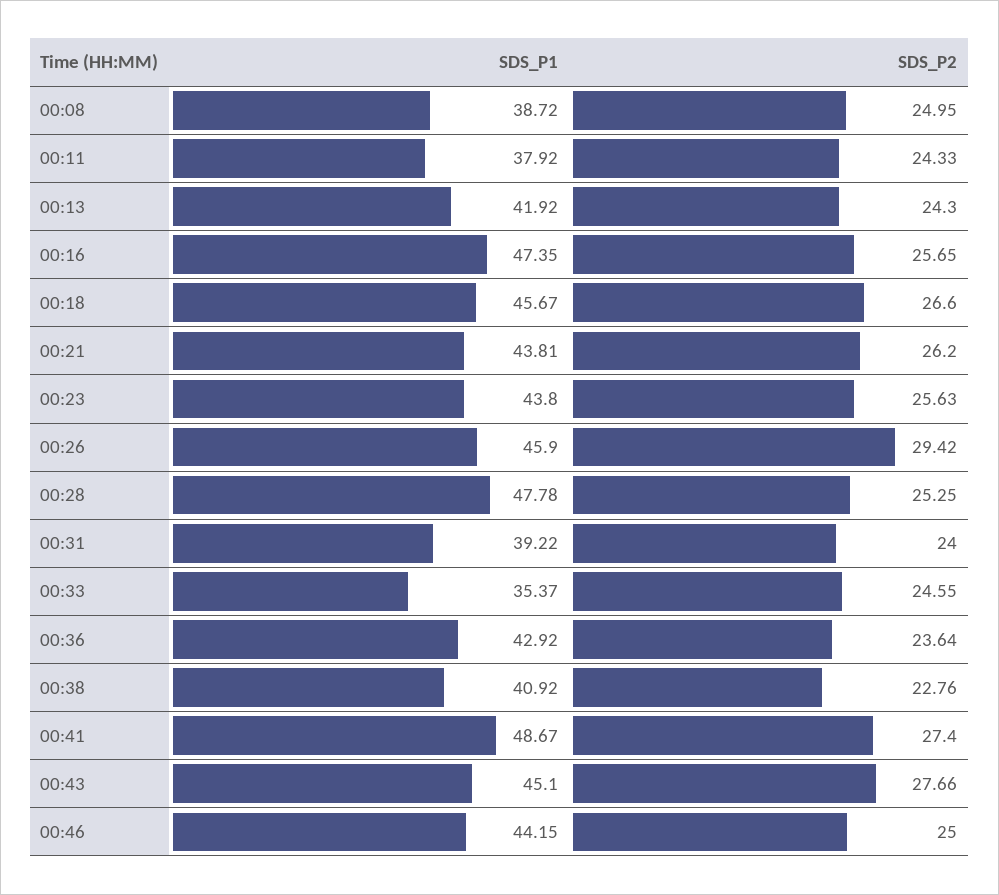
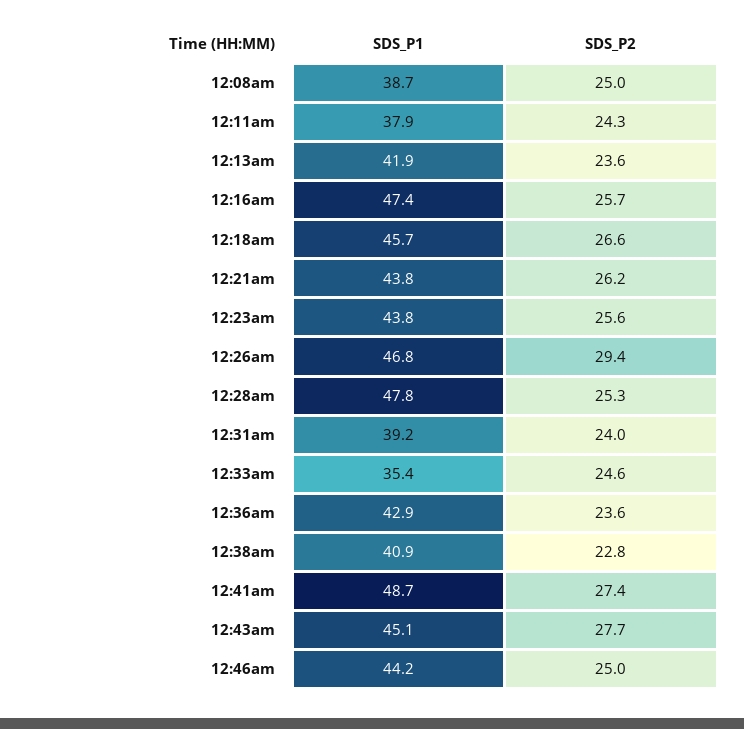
SDS_P2, 00:13: 24.3 -> 23.6
SDS_P1, 00:26: 45.9 -> 46.8

